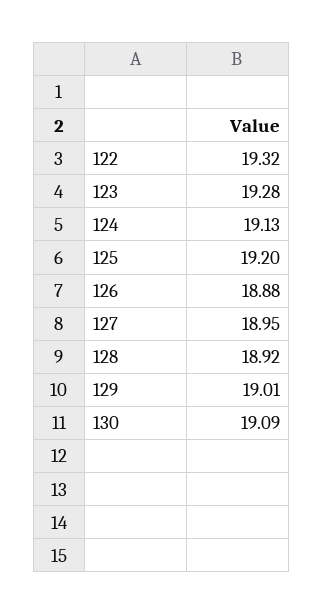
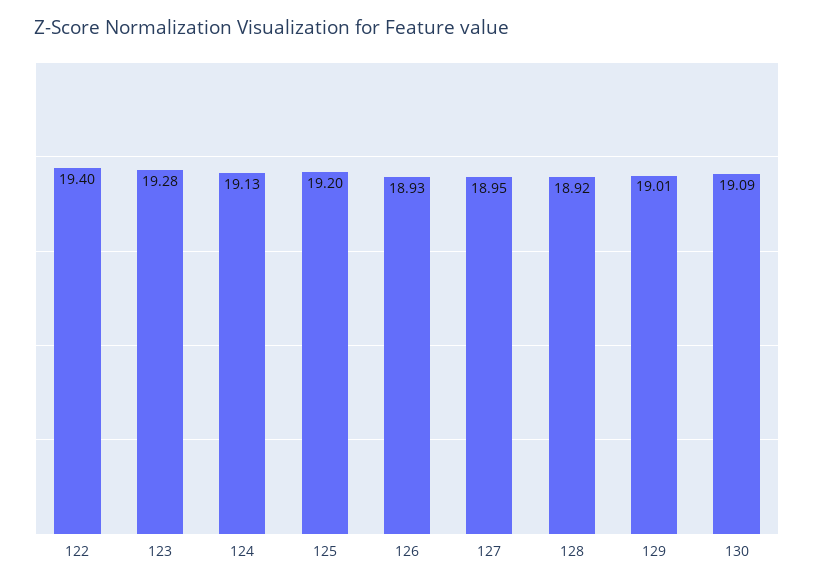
122: 19.32 -> 19.4
126: 18.88 -> 18.93

